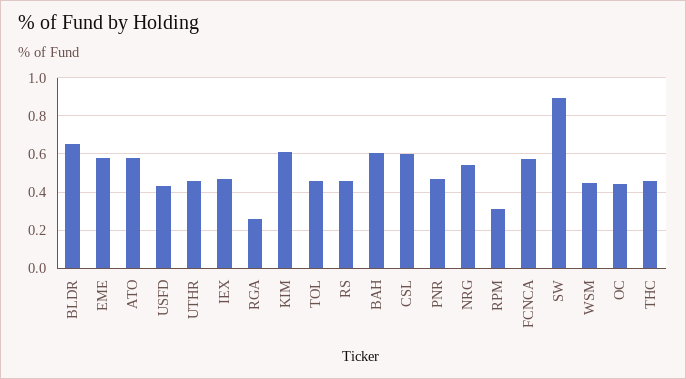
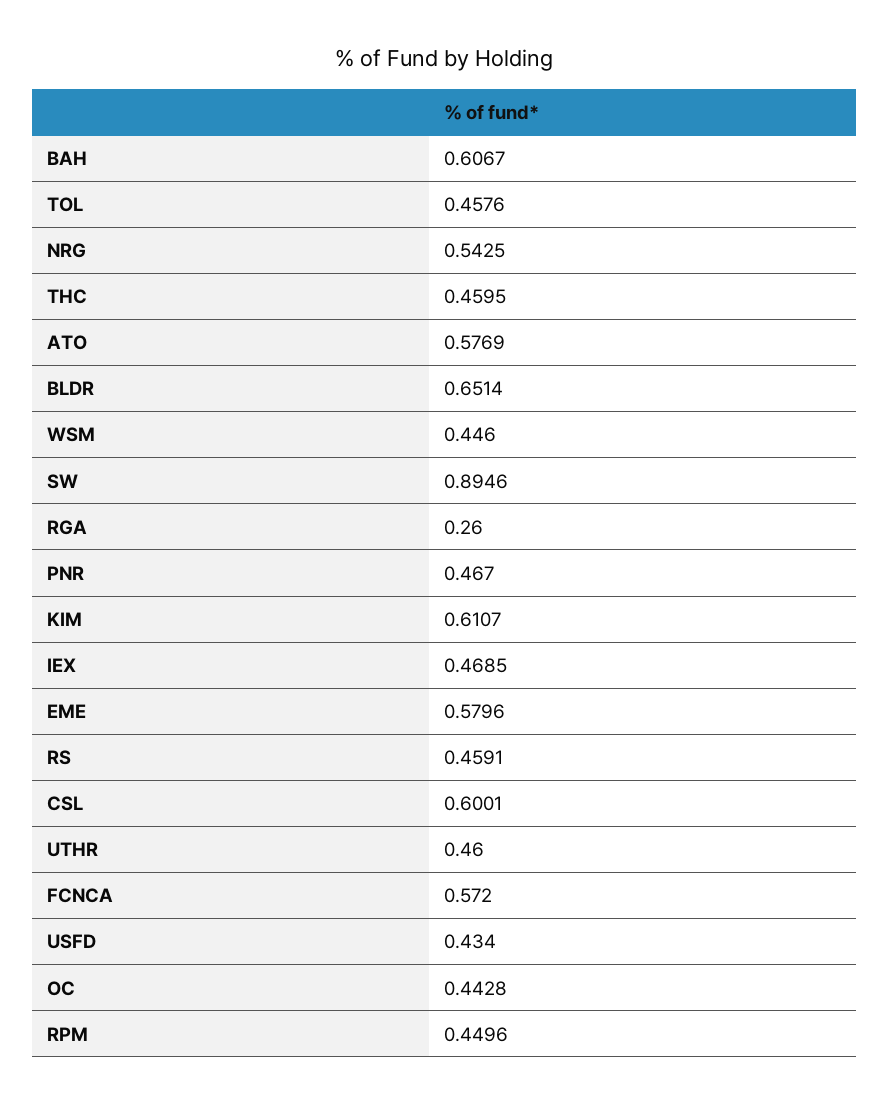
RPM: 0.3 -> 0.4496

